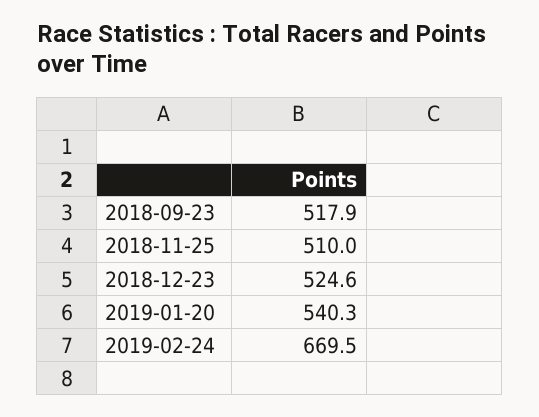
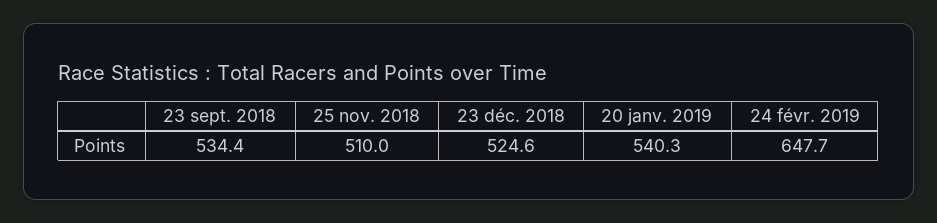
2018-09-23: 517.9 -> 534.4
2019-02-24: 669.5 -> 647.7

